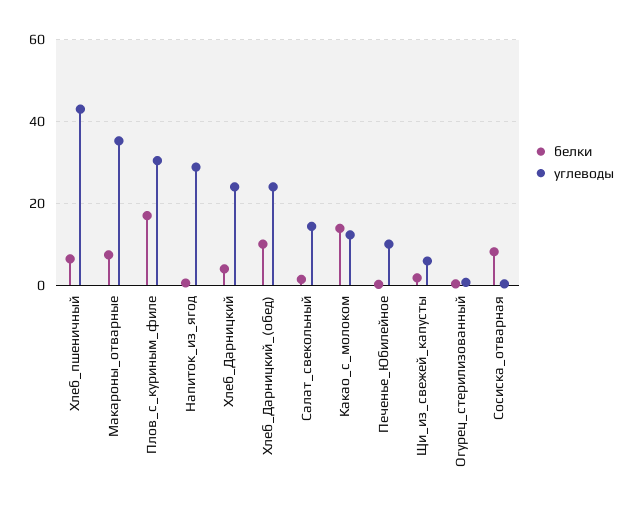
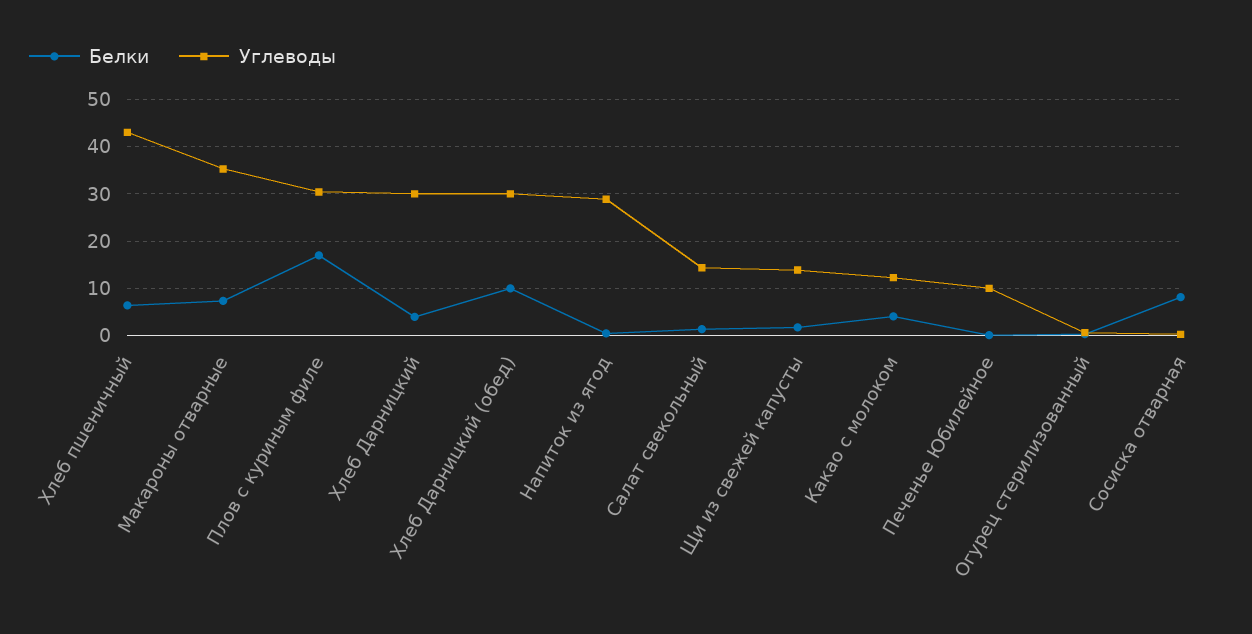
углеводы, Хлеб_Дарницкий: 24 -> 30
углеводы, Хлеб_Дарницкий_(обед): 24 -> 30
белки, Какао_с_молоком: 14 -> 4
углеводы, Щи_из_свежей_капусты: 6 -> 14

